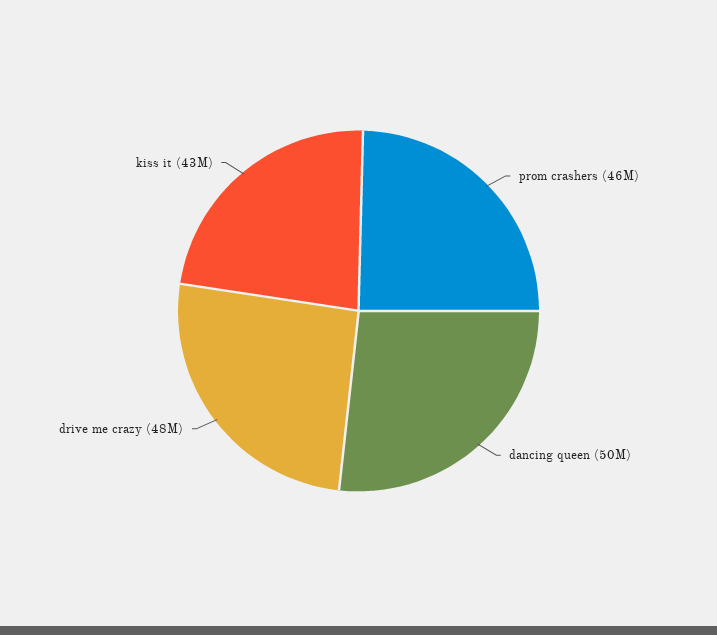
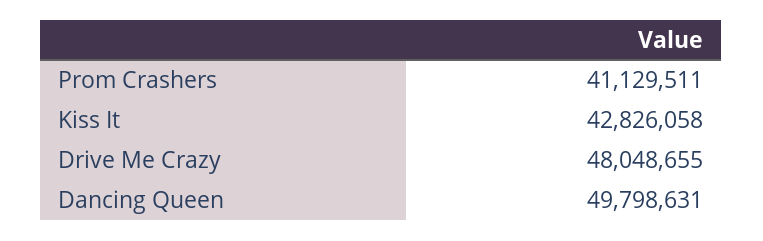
prom crashers: 46000000 -> 41129511

